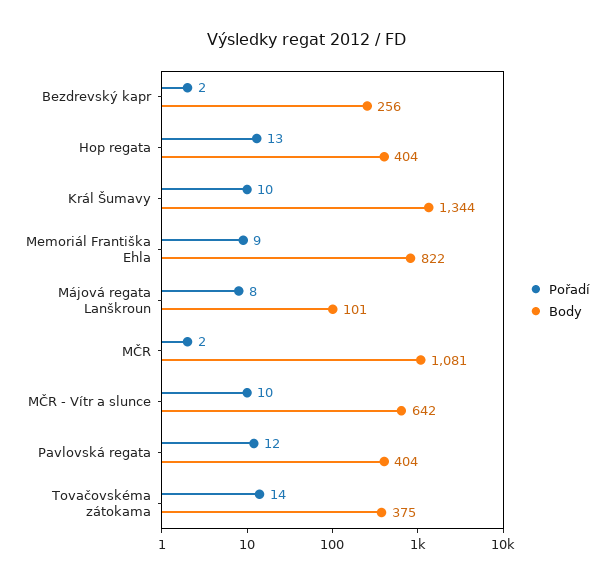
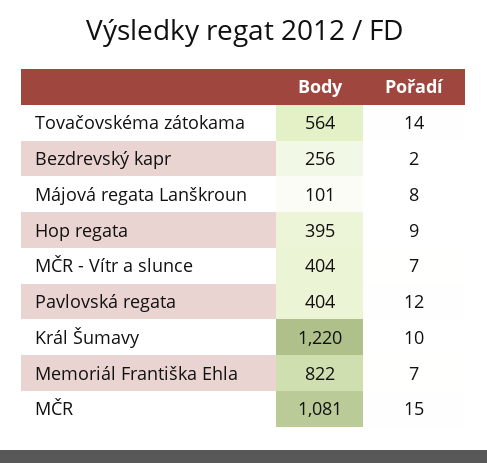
Pořadí, Hop regata: 13 -> 9
Body, Hop regata: 404 -> 395
Body, Král Šumavy: 1344 -> 1220
Pořadí, Memoriál Františka Ehla: 9 -> 7
Pořadí, MČR: 2 -> 15
Pořadí, MČR - Vítr a slunce: 10 -> 7
Body, MČR - Vítr a slunce: 642 -> 404
Body, Tovačovskéma zátokama: 375 -> 564

